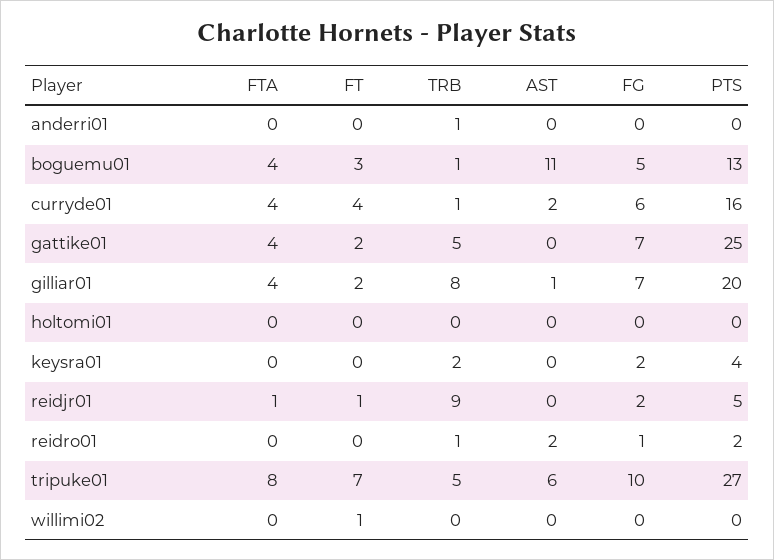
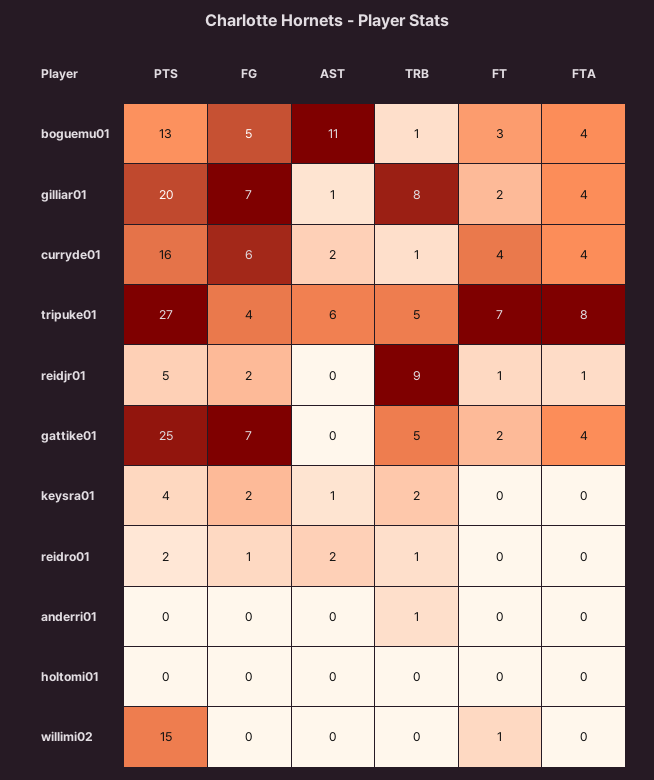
AST, keysra01: 0 -> 1
FG, tripuke01: 10 -> 4
PTS, willimi02: 0 -> 15

